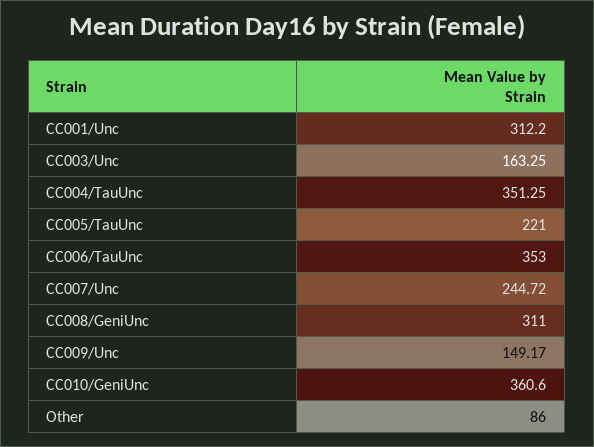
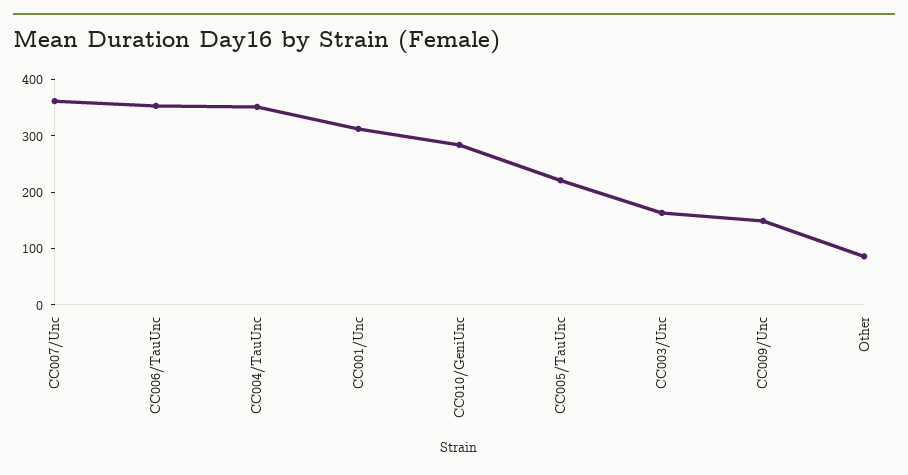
CC007/Unc: 244.72 -> 360
CC008/GeniUnc: 311 -> none
CC010/GeniUnc: 360.6 -> 280

